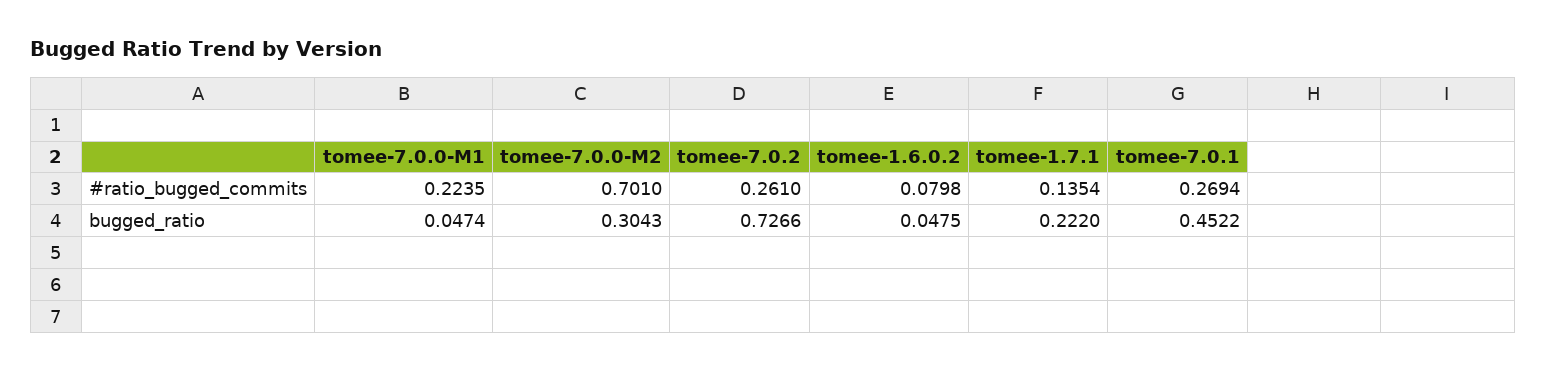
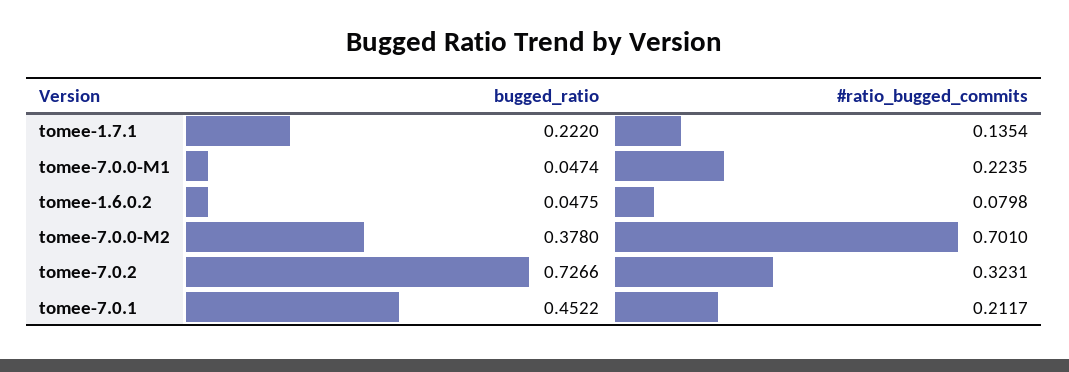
tomee-7.0.2, #ratio_bugged_commits: 0.261 -> 0.3231
tomee-7.0.1, #ratio_bugged_commits: 0.2694 -> 0.2117
tomee-7.0.0-M2, bugged_ratio: 0.3043 -> 0.378

